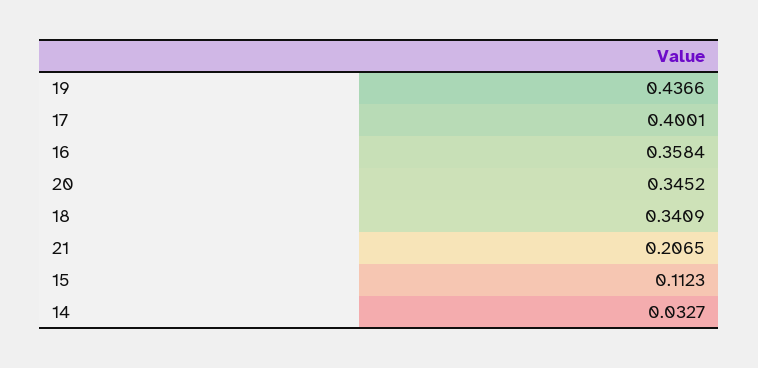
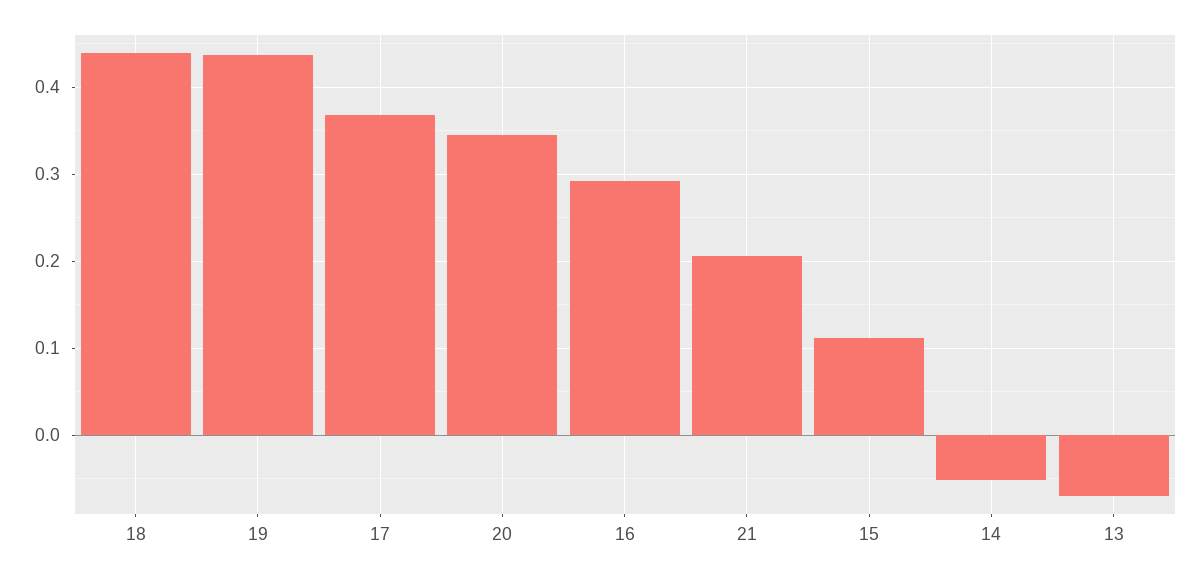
17: 0.4001 -> 0.37
16: 0.3584 -> 0.29
18: 0.3409 -> 0.44
14: 0.0327 -> -0.05
13: none -> -0.07

